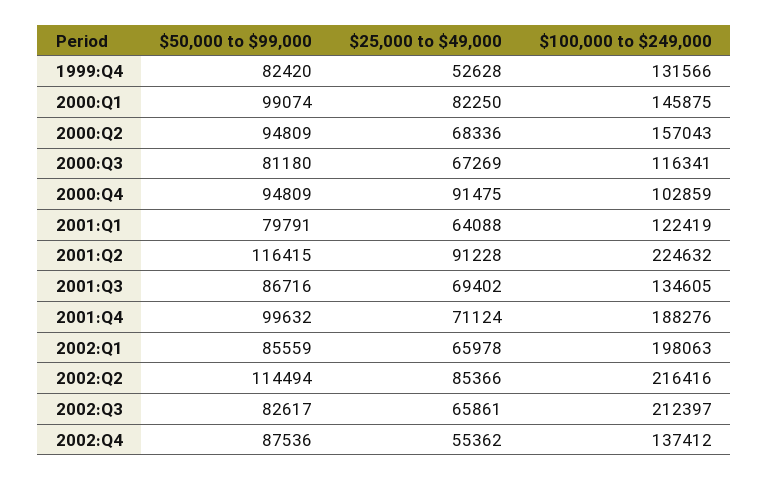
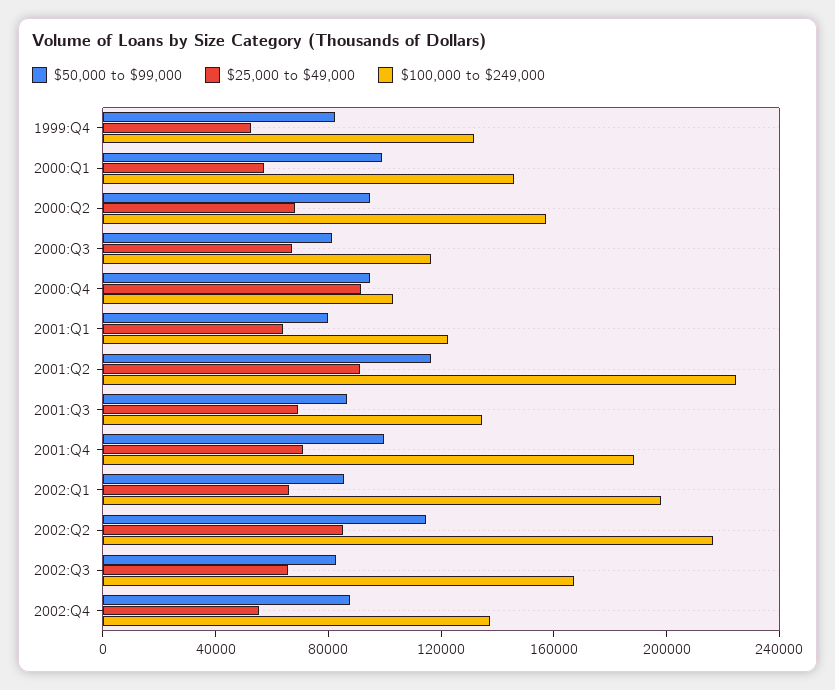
$25,000 to $49,000, 2000:Q1: 82250 -> 60000
$100,000 to $249,000, 2002:Q3: 212397 -> 170000

